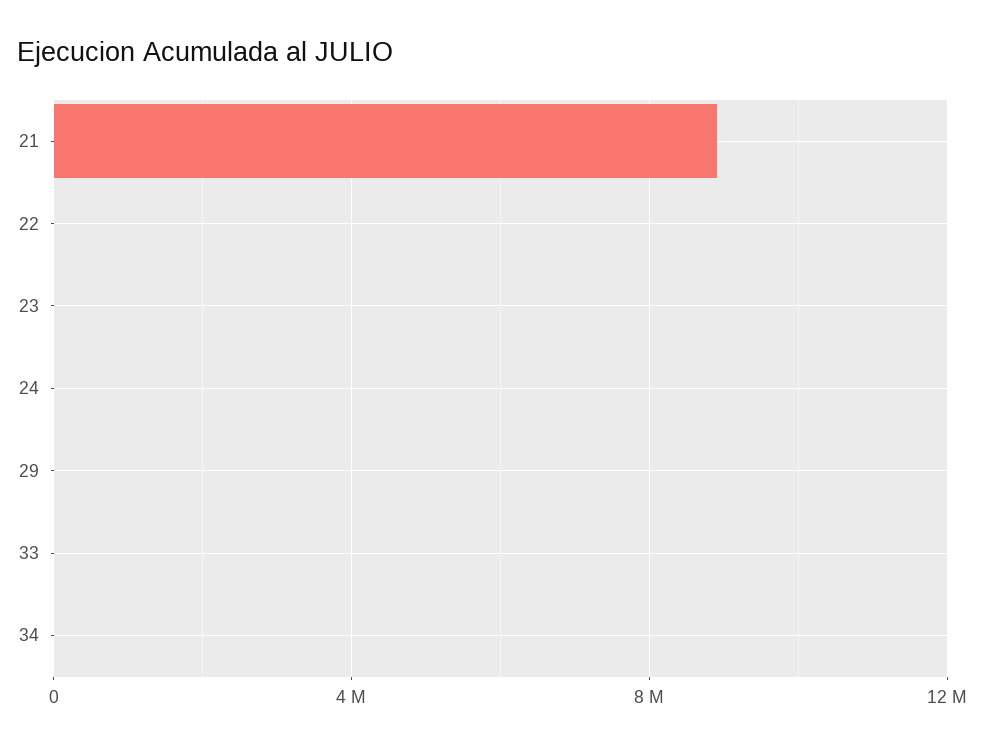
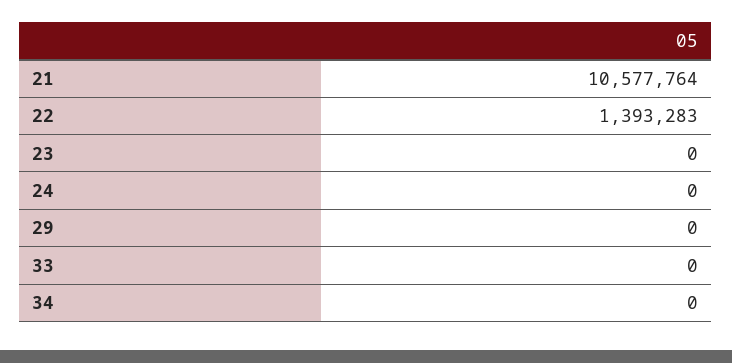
21: 9000000 -> 10577764
22: 0 -> 1393283

